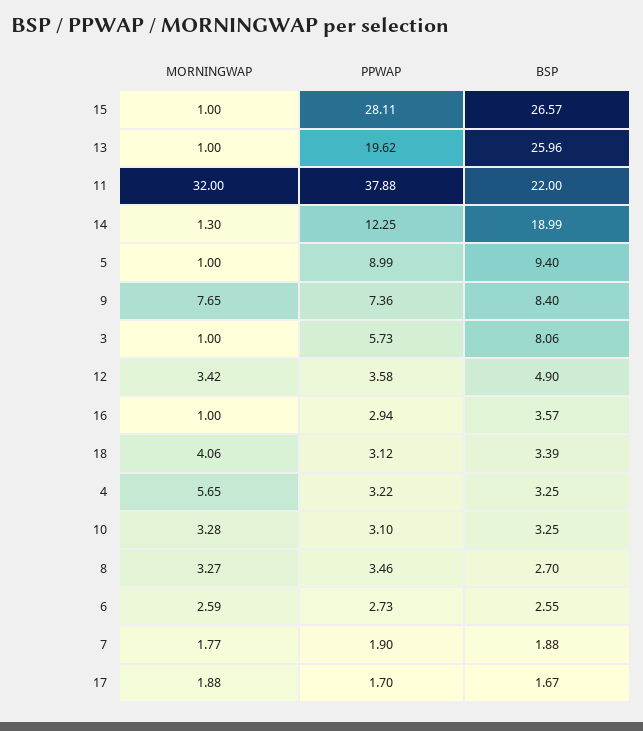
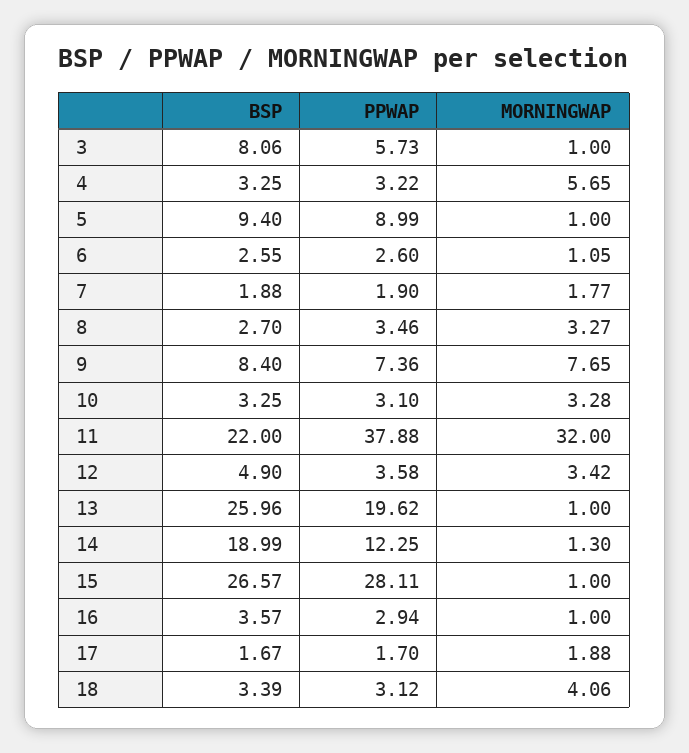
MORNINGWAP, 6: 2.59 -> 1.05
PPWAP, 6: 2.73 -> 2.6

